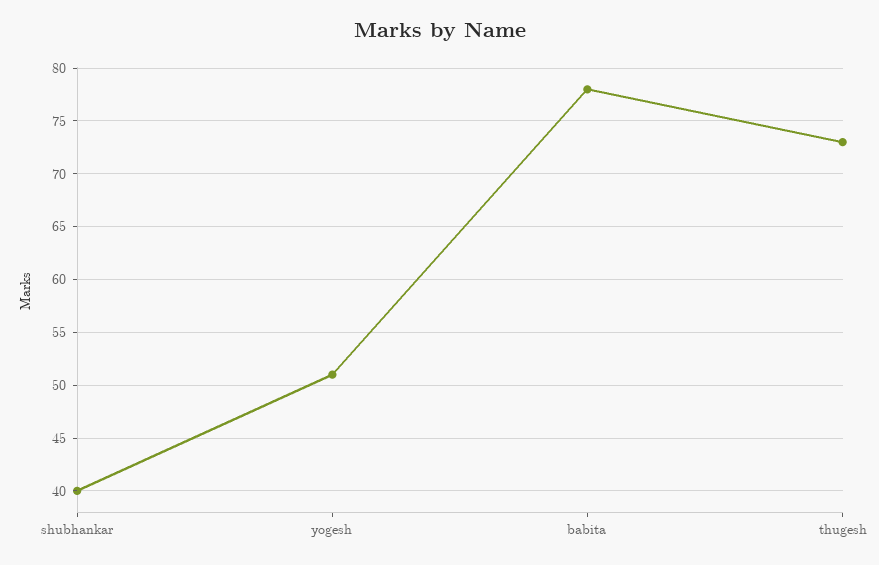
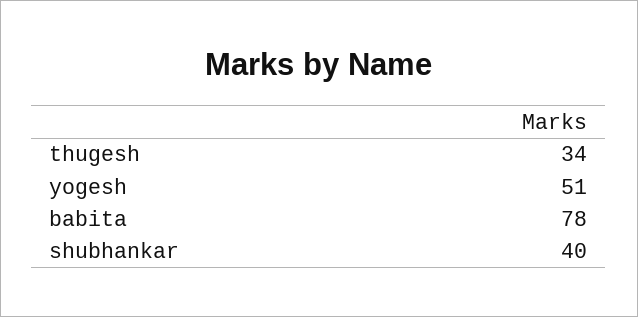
thugesh: 73 -> 34

